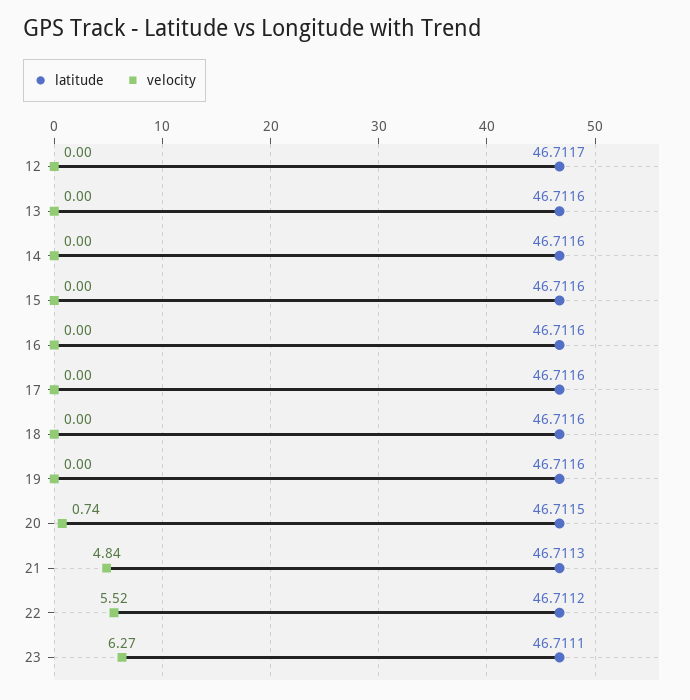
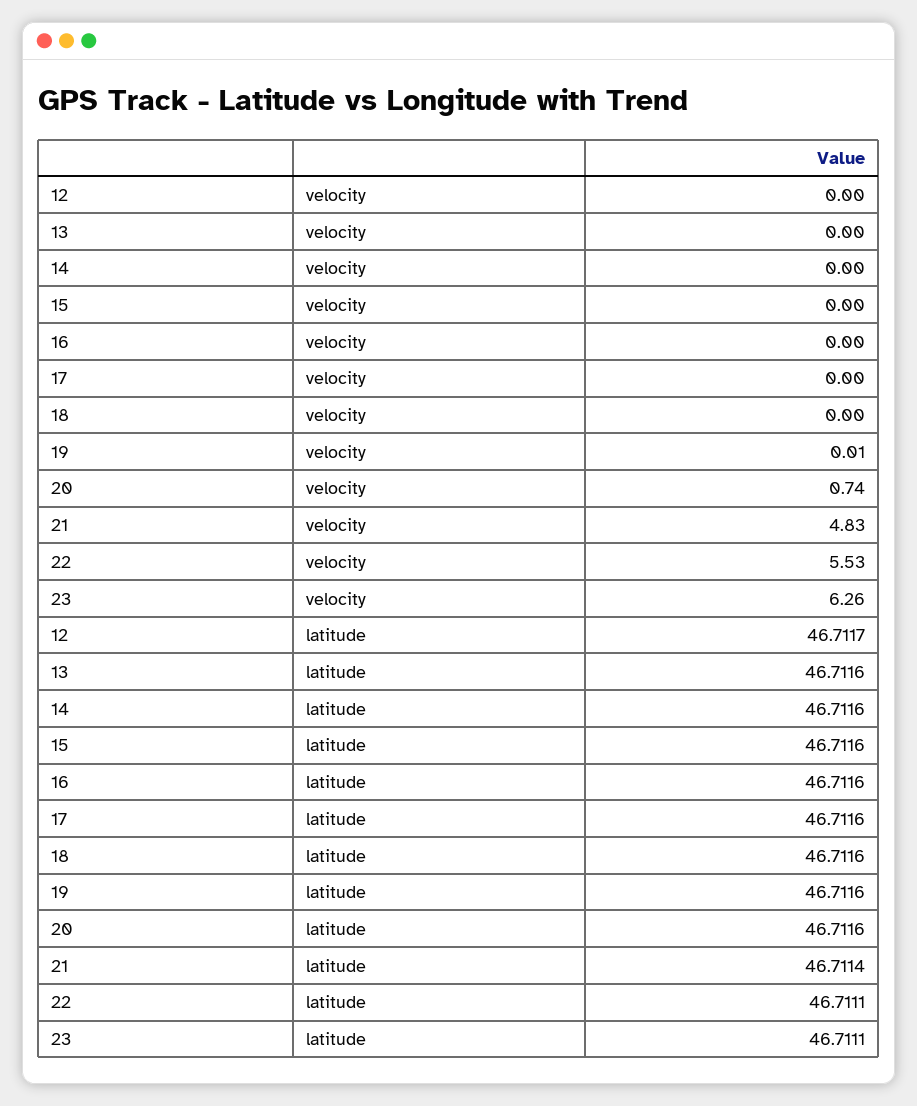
velocity, 19: 0 -> 0.01
latitude, 20: 46.7115 -> 46.7116
latitude, 21: 46.7113 -> 46.7114
velocity, 21: 4.84 -> 4.83
latitude, 22: 46.7112 -> 46.7111
velocity, 22: 5.52 -> 5.53
velocity, 23: 6.27 -> 6.26

